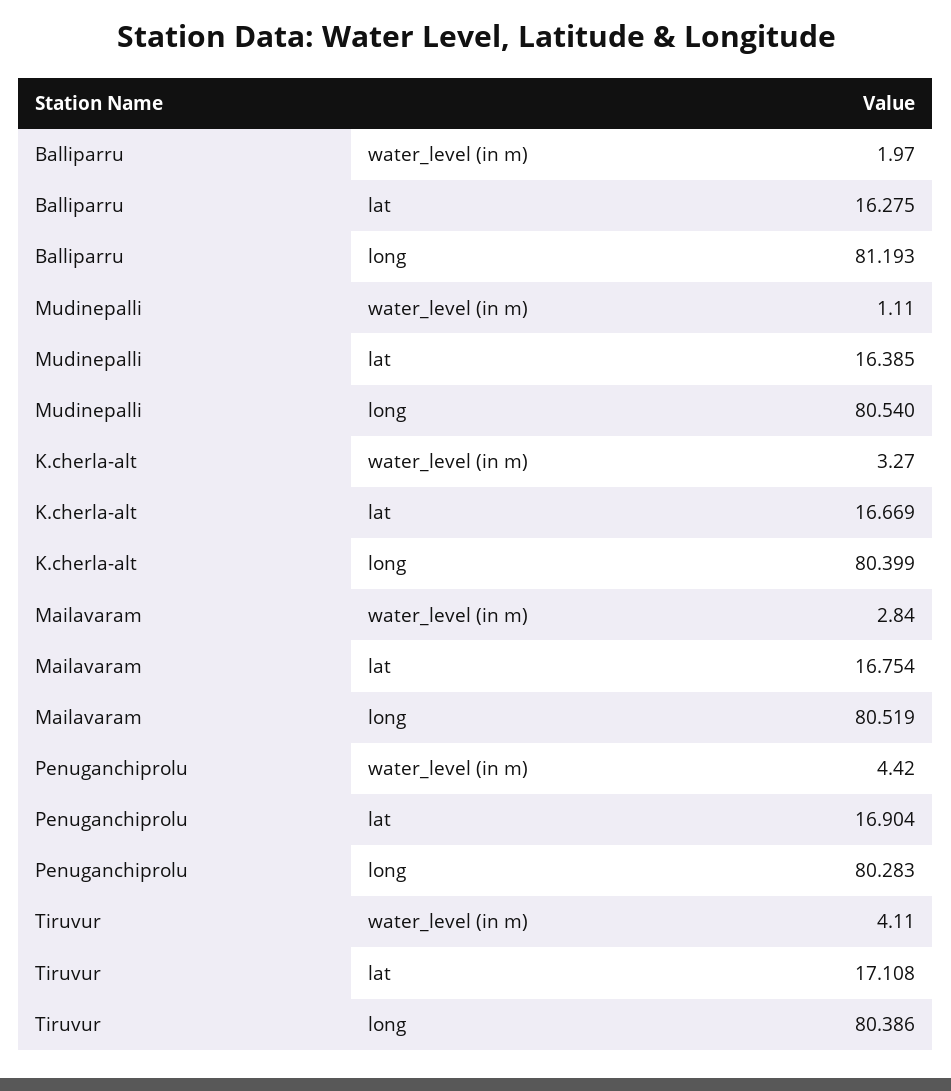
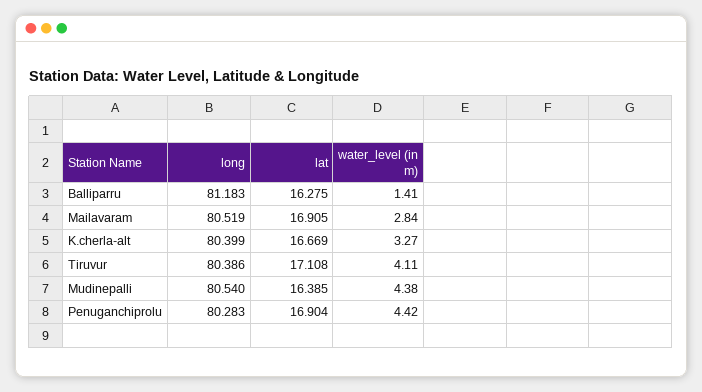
Balliparru, water_level (in m): 1.97 -> 1.41
Balliparru, long: 81.193 -> 81.183
Mudinepalli, water_level (in m): 1.11 -> 4.38
Mailavaram, lat: 16.754 -> 16.905

